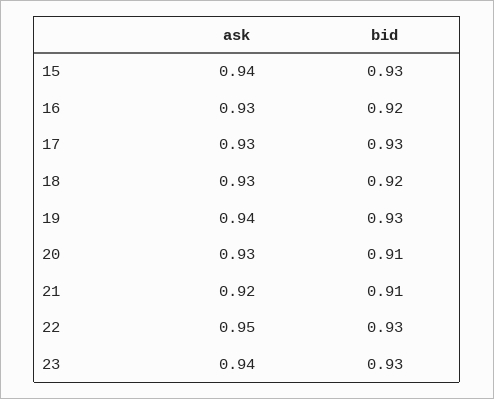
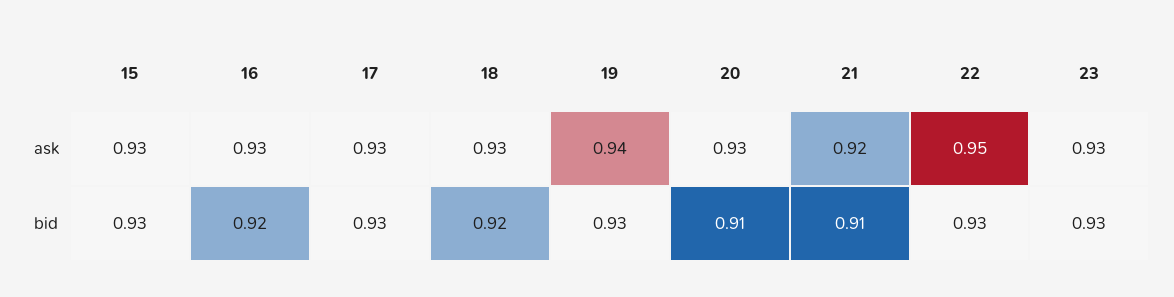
ask, 15: 0.94 -> 0.93
ask, 23: 0.94 -> 0.93

